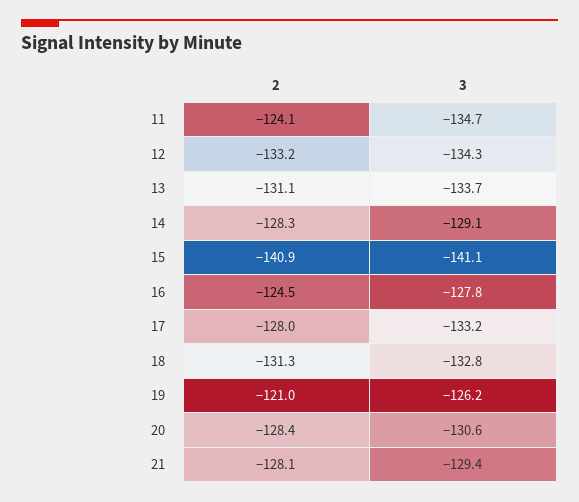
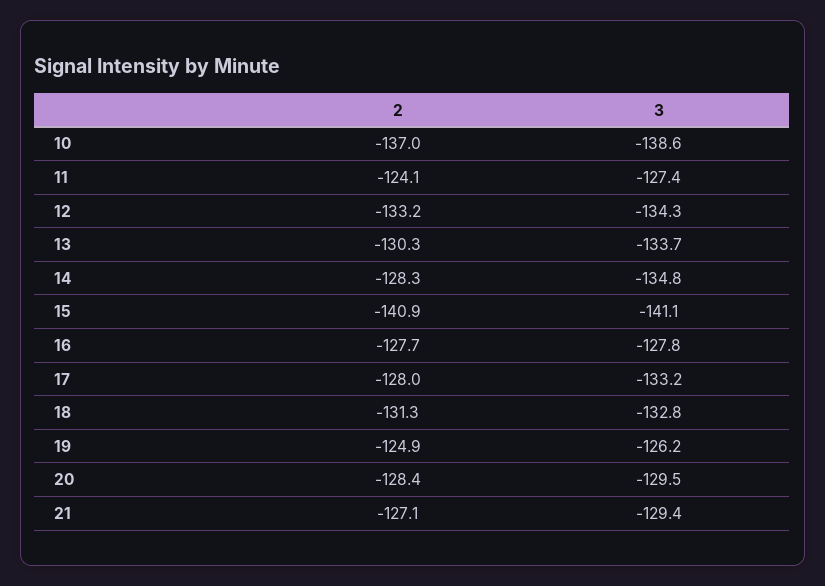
3, 11: -134.7 -> -127.4
2, 13: -131.1 -> -130.3
3, 14: -129.1 -> -134.8
2, 16: -124.5 -> -127.7
2, 19: -121 -> -124.9
3, 20: -130.6 -> -129.5
2, 21: -128.1 -> -127.1
2, 10: none -> -137
3, 10: none -> -138.6

